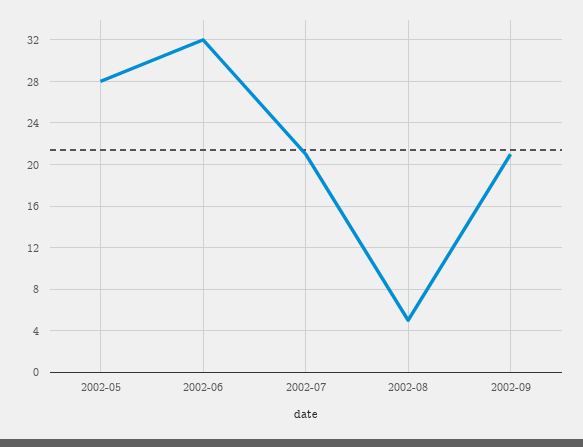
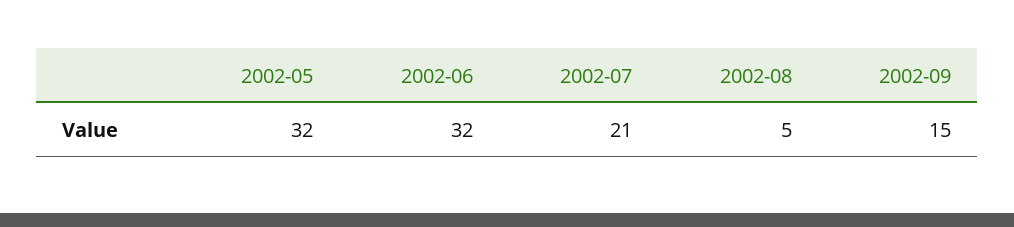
2002-05: 28 -> 32
2002-09: 21 -> 15

